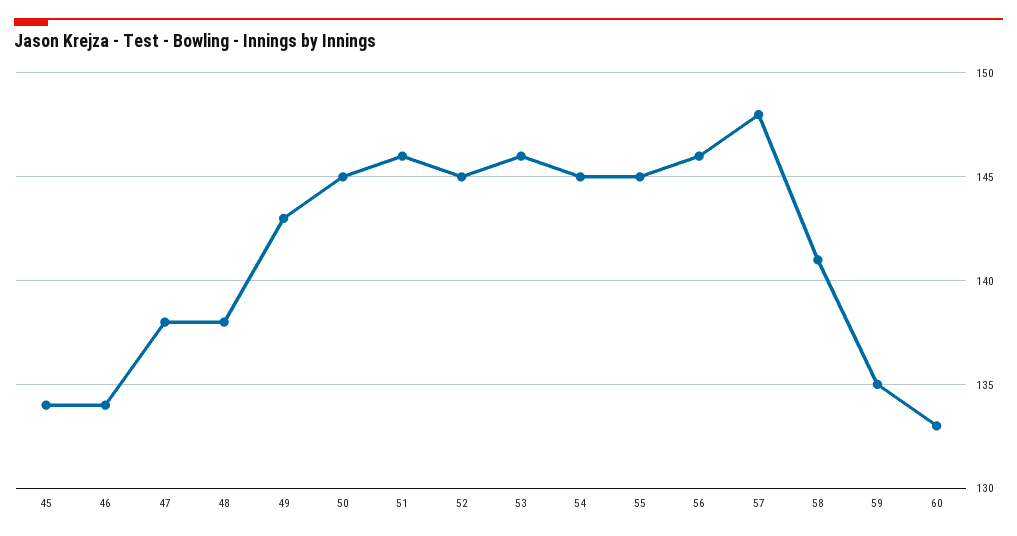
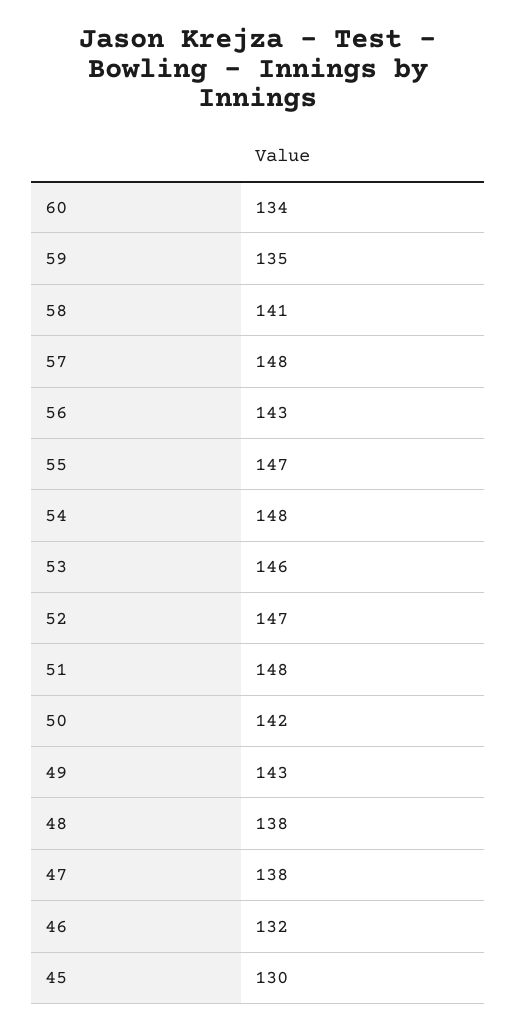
45: 134 -> 130
46: 134 -> 132
50: 145 -> 142
51: 146 -> 148
52: 145 -> 147
54: 145 -> 148
55: 145 -> 147
56: 146 -> 143
60: 133 -> 134

